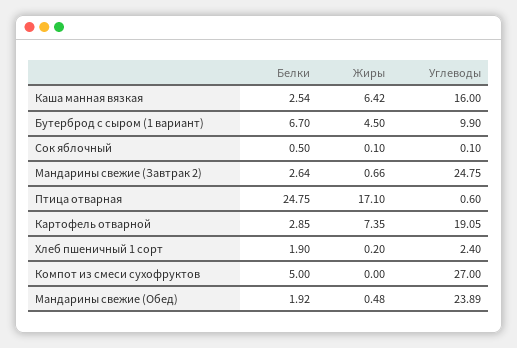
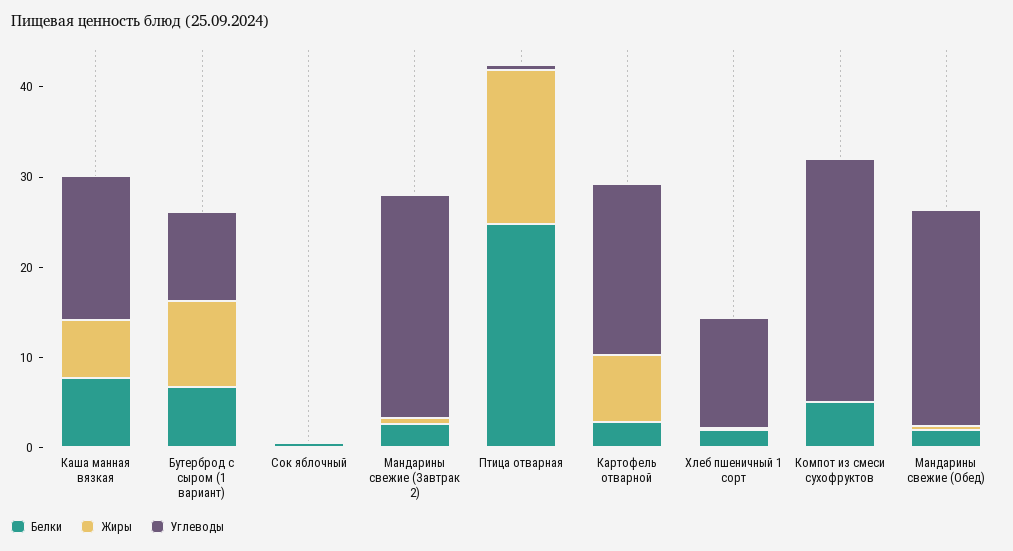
Белки, Каша манная вязкая: 2.54 -> 8
Жиры, Бутерброд с сыром (1 вариант): 4.5 -> 10
Углеводы, Хлеб пшеничный 1 сорт: 2.4 -> 12

